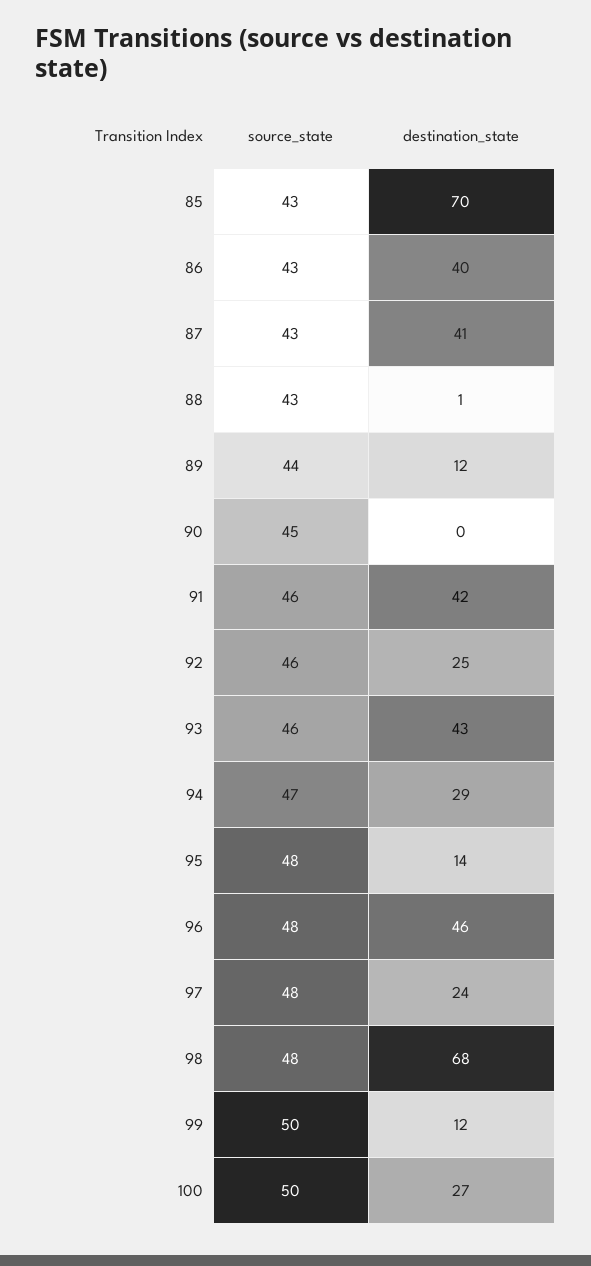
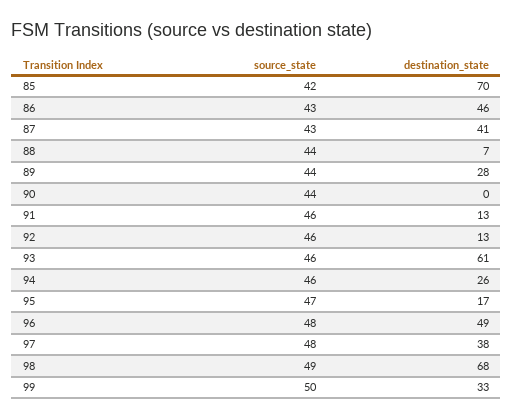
source_state, 85: 43 -> 42
destination_state, 86: 40 -> 46
source_state, 88: 43 -> 44
destination_state, 88: 1 -> 7
destination_state, 89: 12 -> 28
source_state, 90: 45 -> 44
destination_state, 91: 42 -> 13
destination_state, 92: 25 -> 13
destination_state, 93: 43 -> 61
source_state, 94: 47 -> 46
destination_state, 94: 29 -> 26
source_state, 95: 48 -> 47
destination_state, 95: 14 -> 17
destination_state, 96: 46 -> 49
destination_state, 97: 24 -> 38
source_state, 98: 48 -> 49
destination_state, 99: 12 -> 33
source_state, 100: 50 -> none
destination_state, 100: 27 -> none

